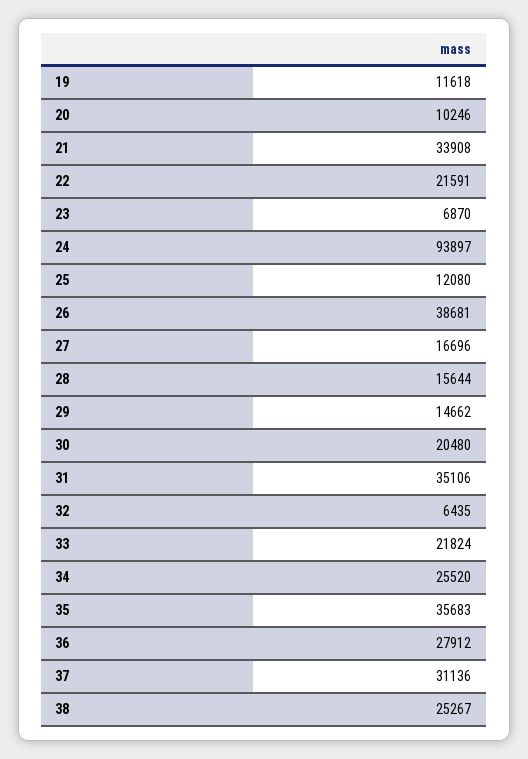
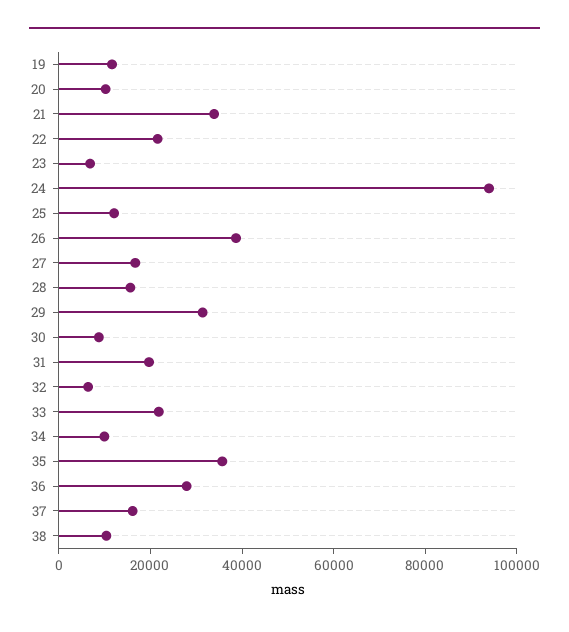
29: 14662 -> 30000
30: 20480 -> 10000
31: 35106 -> 20000
34: 25520 -> 10000
37: 31136 -> 15000
38: 25267 -> 10000

